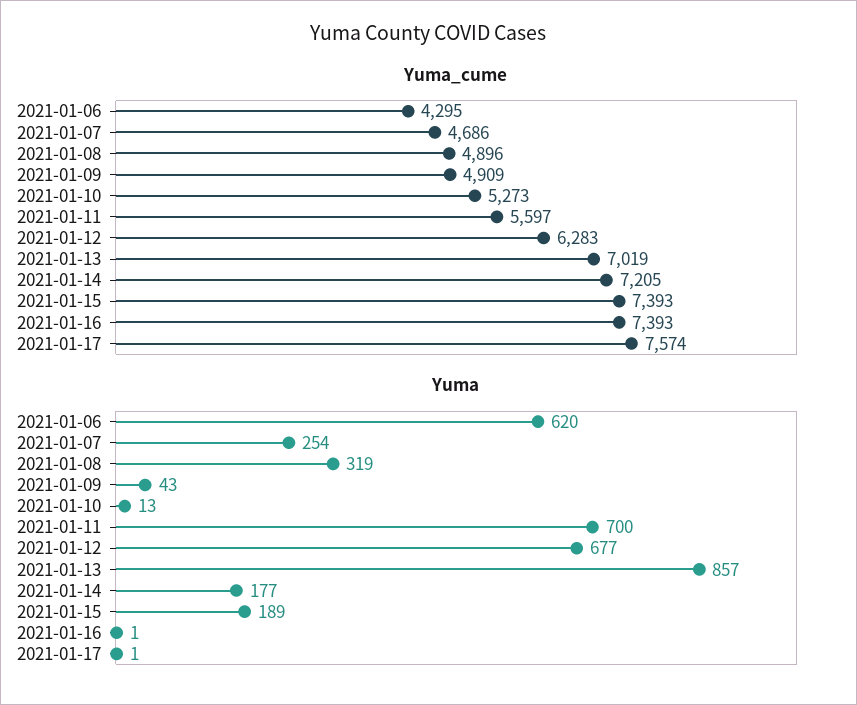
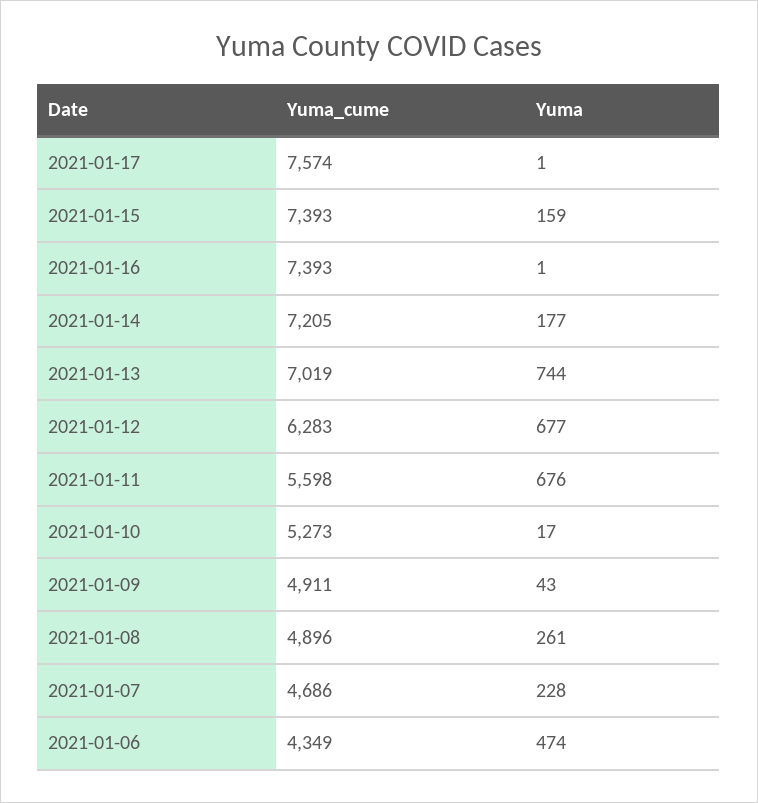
Yuma_cume, 2021-01-06: 4295 -> 4349
Yuma_cume, 2021-01-09: 4909 -> 4911
Yuma_cume, 2021-01-11: 5597 -> 5598
Yuma, 2021-01-06: 620 -> 474
Yuma, 2021-01-07: 254 -> 228
Yuma, 2021-01-08: 319 -> 261
Yuma, 2021-01-10: 13 -> 17
Yuma, 2021-01-11: 700 -> 676
Yuma, 2021-01-13: 857 -> 744
Yuma, 2021-01-15: 189 -> 159

